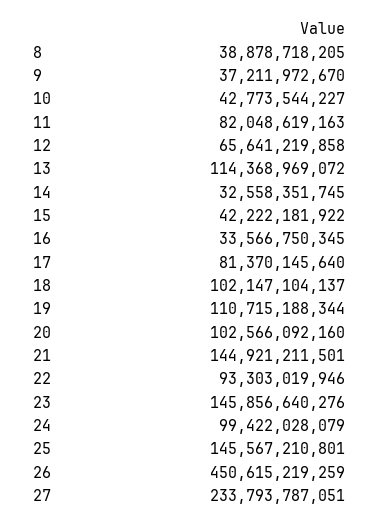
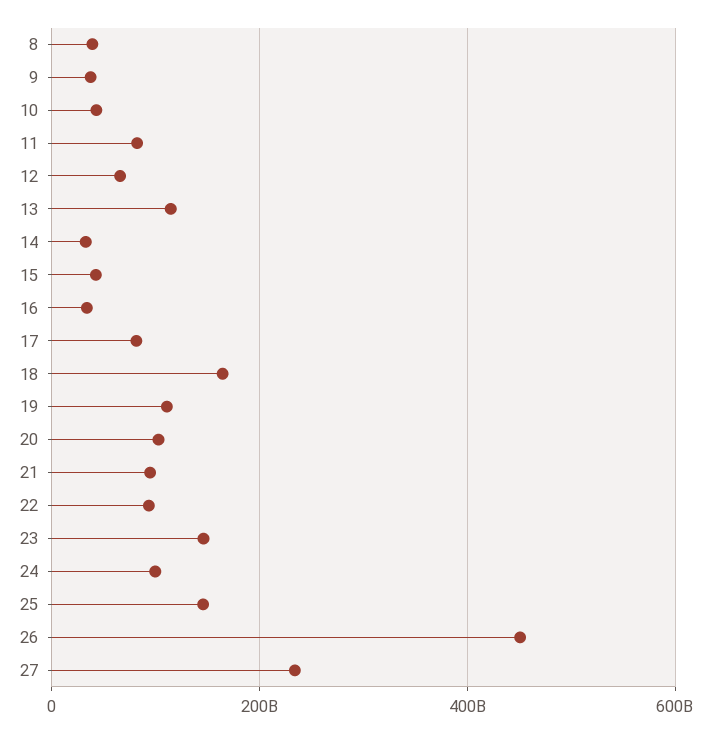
18: 102147104137 -> 160000000000
21: 144921211501 -> 100000000000

